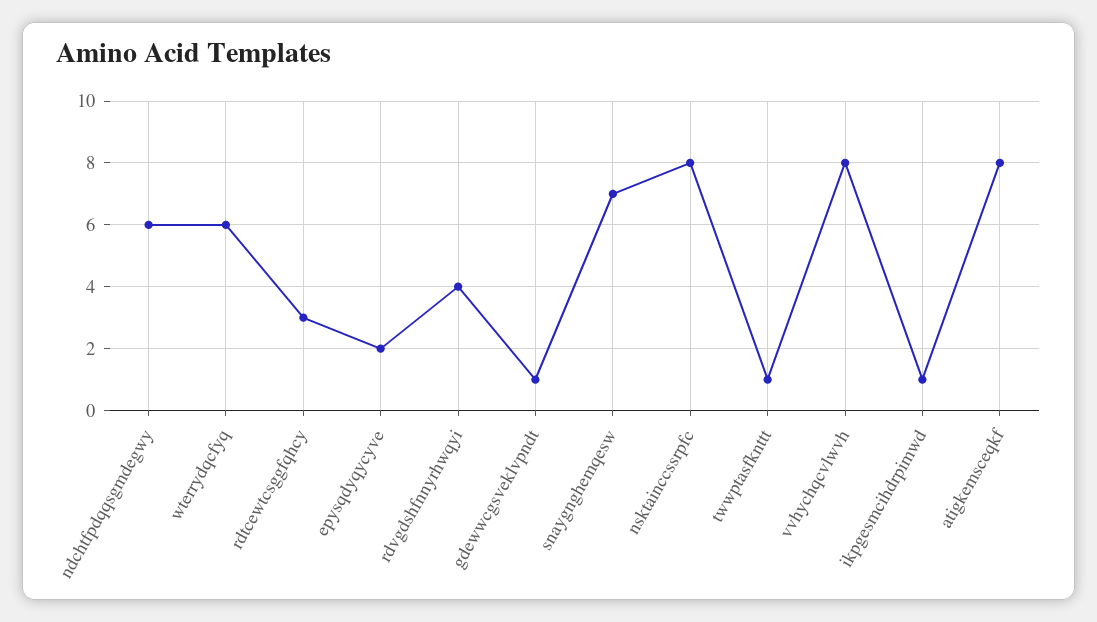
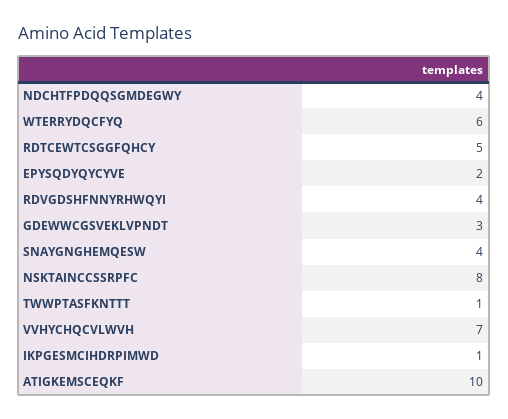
ndchtfpdqqsgmdegwy: 6 -> 4
rdtcewtcsggfqhcy: 3 -> 5
gdewwcgsveklvpndt: 1 -> 3
snaygnghemqesw: 7 -> 4
vvhychqcvlwvh: 8 -> 7
atigkemsceqkf: 8 -> 10

